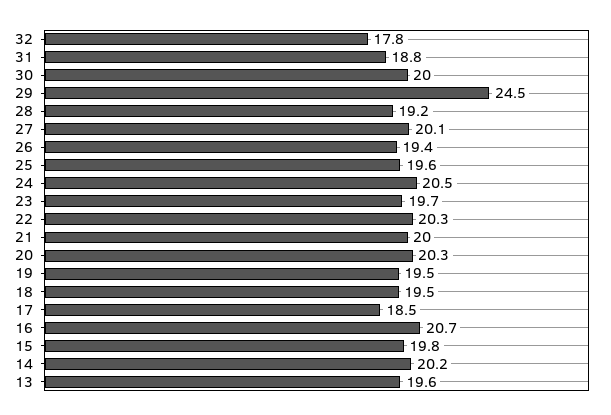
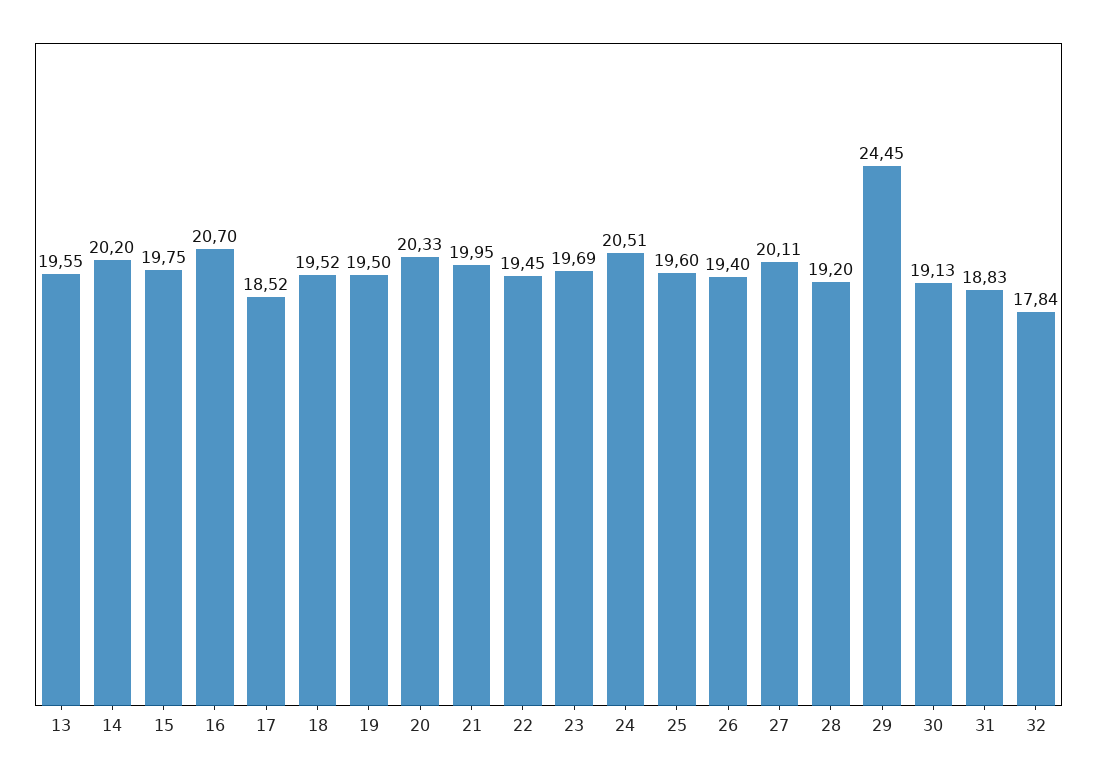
30: 20 -> 19.13
22: 20.3 -> 19.45

